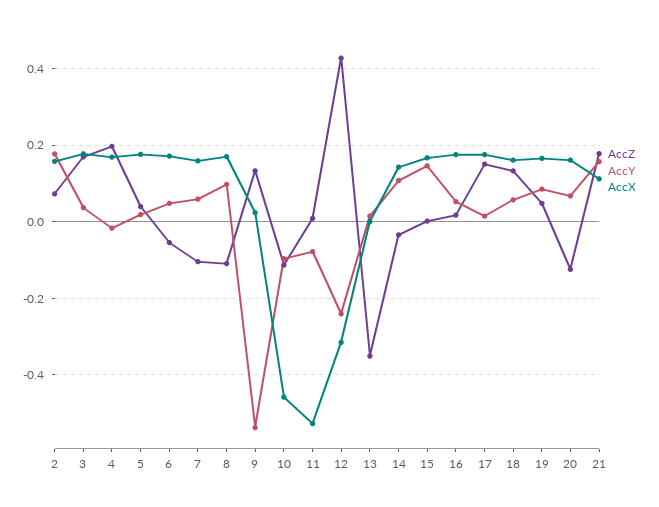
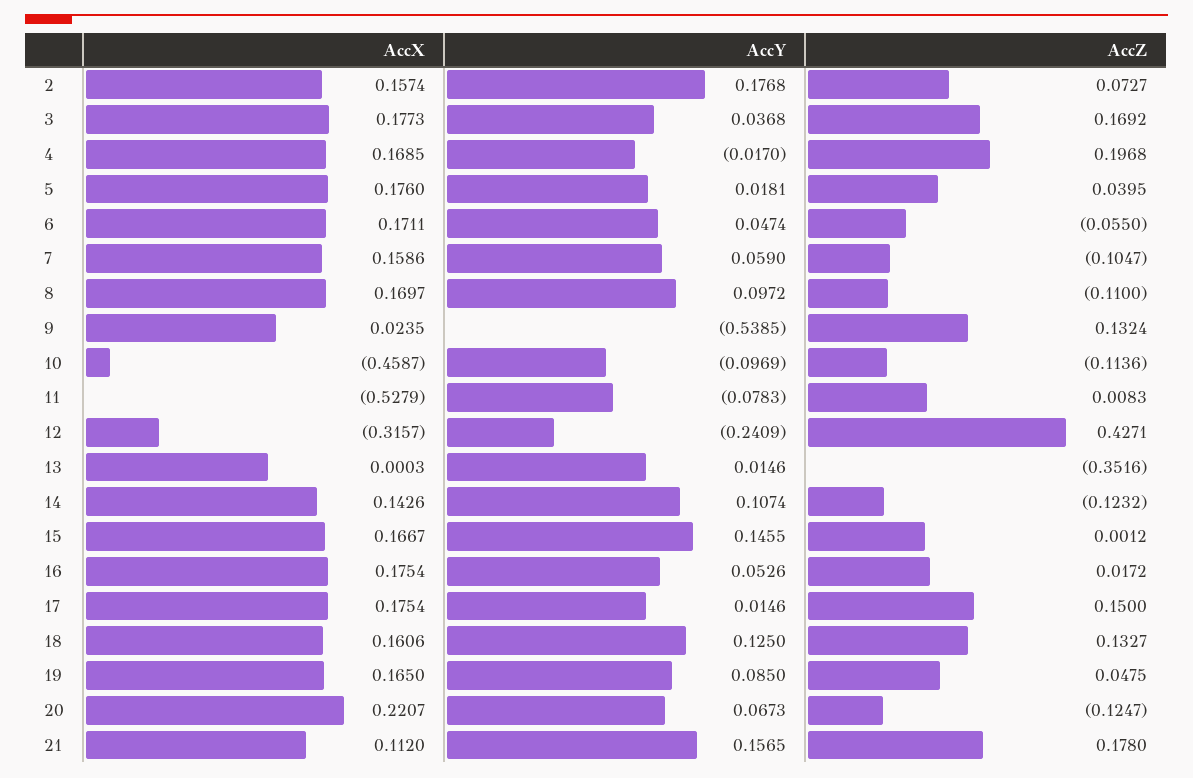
AccZ, 14: -0.04 -> -0.1232
AccY, 18: 0.06 -> 0.125
AccX, 20: 0.16 -> 0.2207

